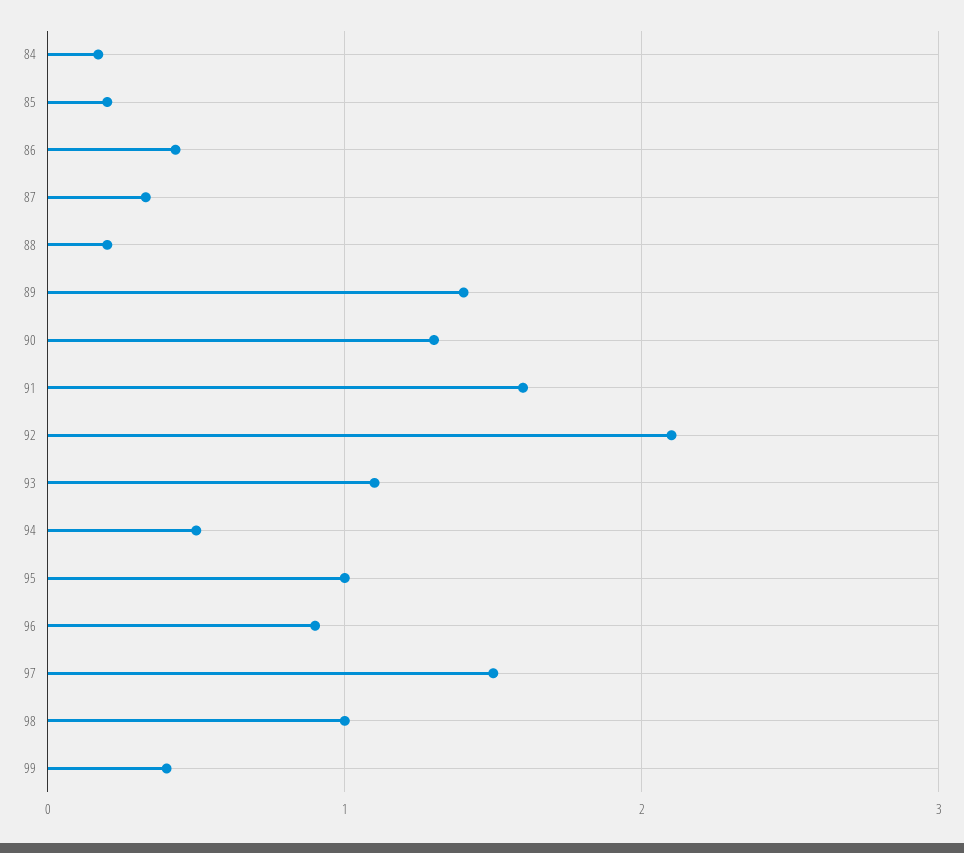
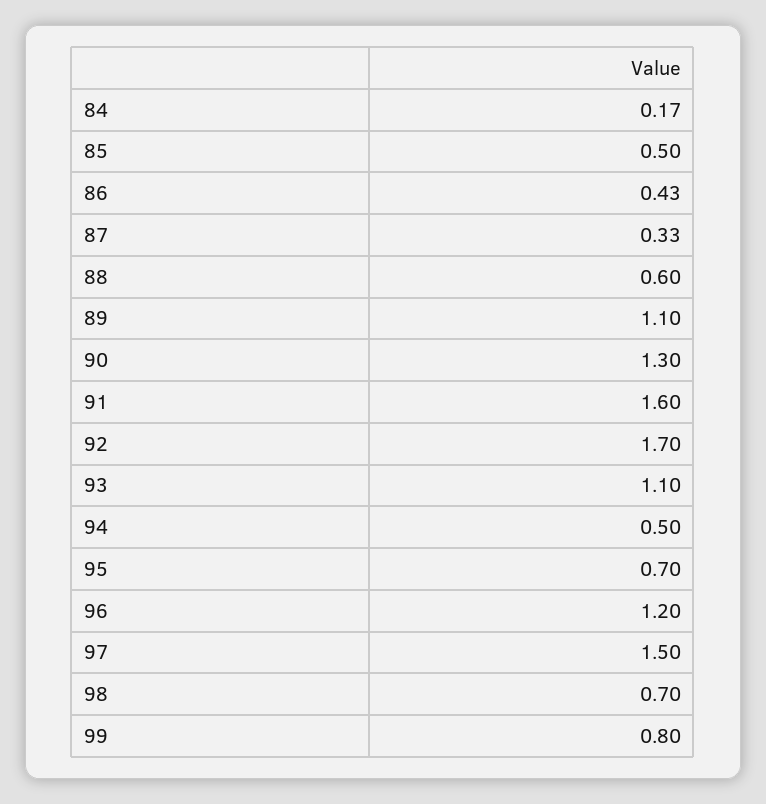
85: 0.2 -> 0.5
88: 0.2 -> 0.6
89: 1.4 -> 1.1
92: 2.1 -> 1.7
95: 1 -> 0.7
96: 0.9 -> 1.2
98: 1 -> 0.7
99: 0.4 -> 0.8

